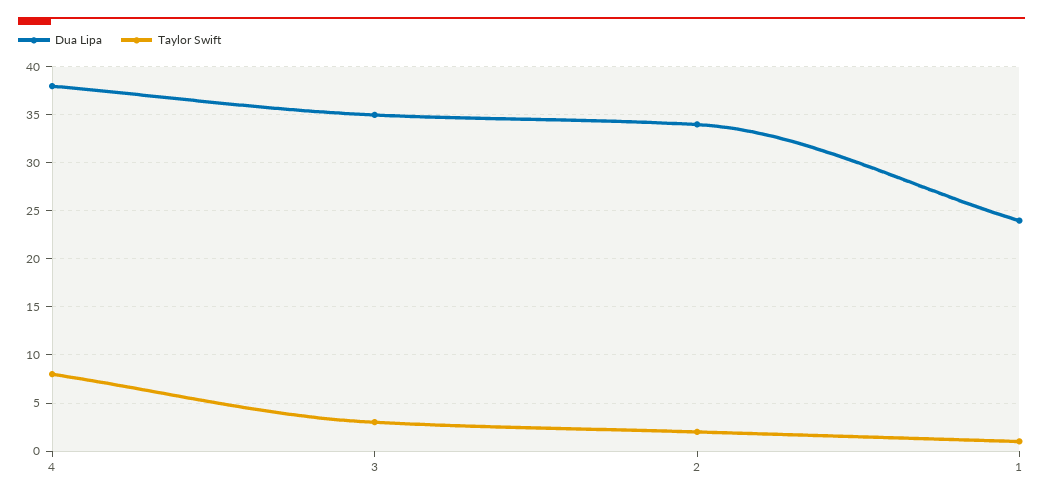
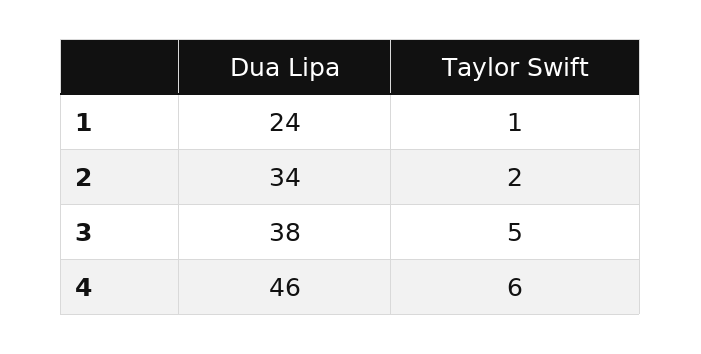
Dua Lipa, 4: 38 -> 46
Taylor Swift, 4: 8 -> 6
Dua Lipa, 3: 35 -> 38
Taylor Swift, 3: 3 -> 5

